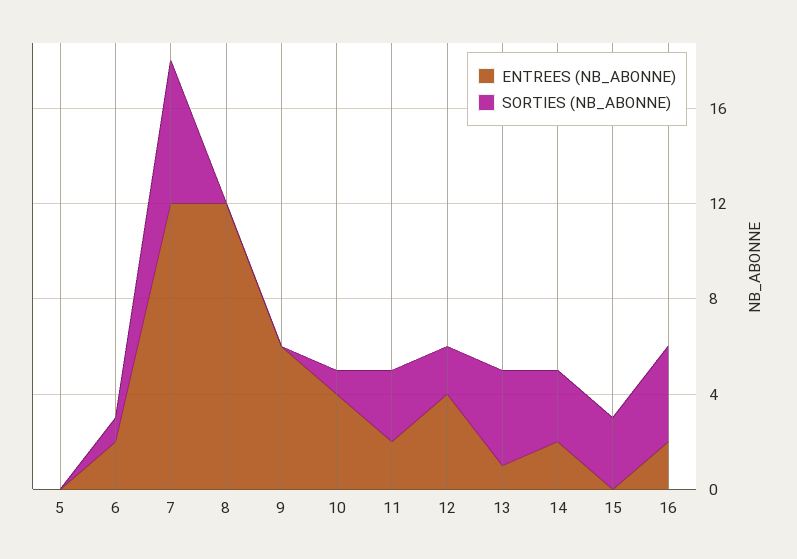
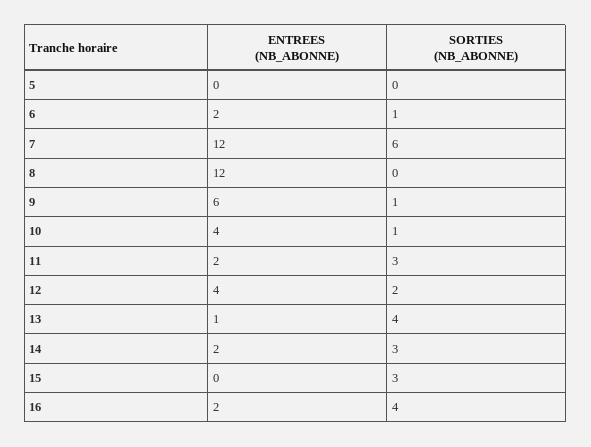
SORTIES (NB_ABONNE), 9: 0 -> 1

